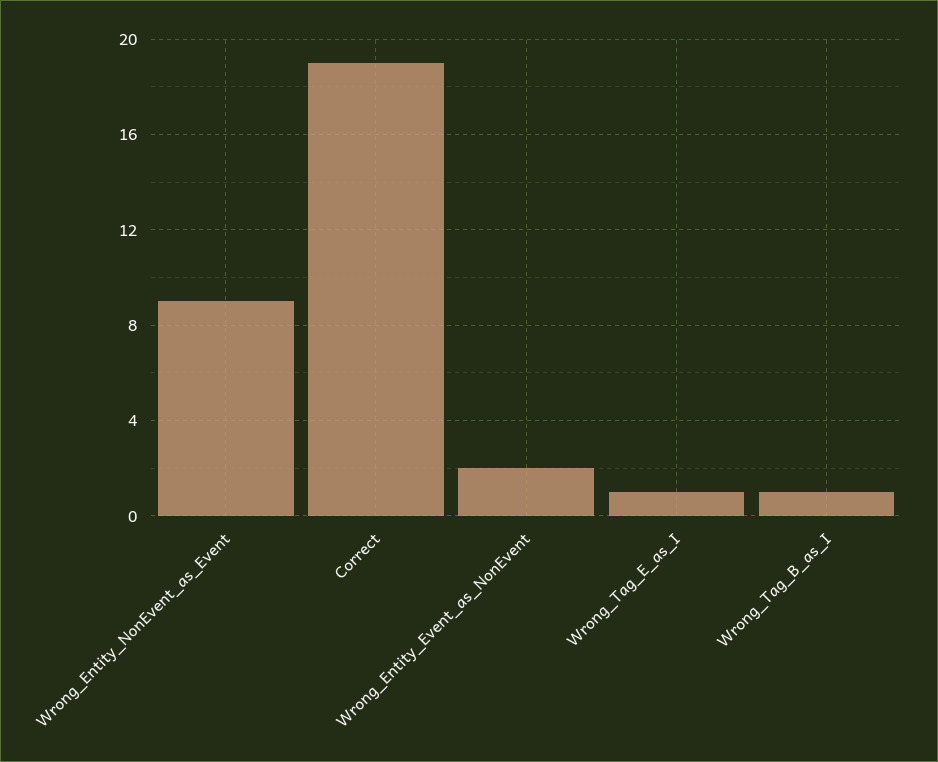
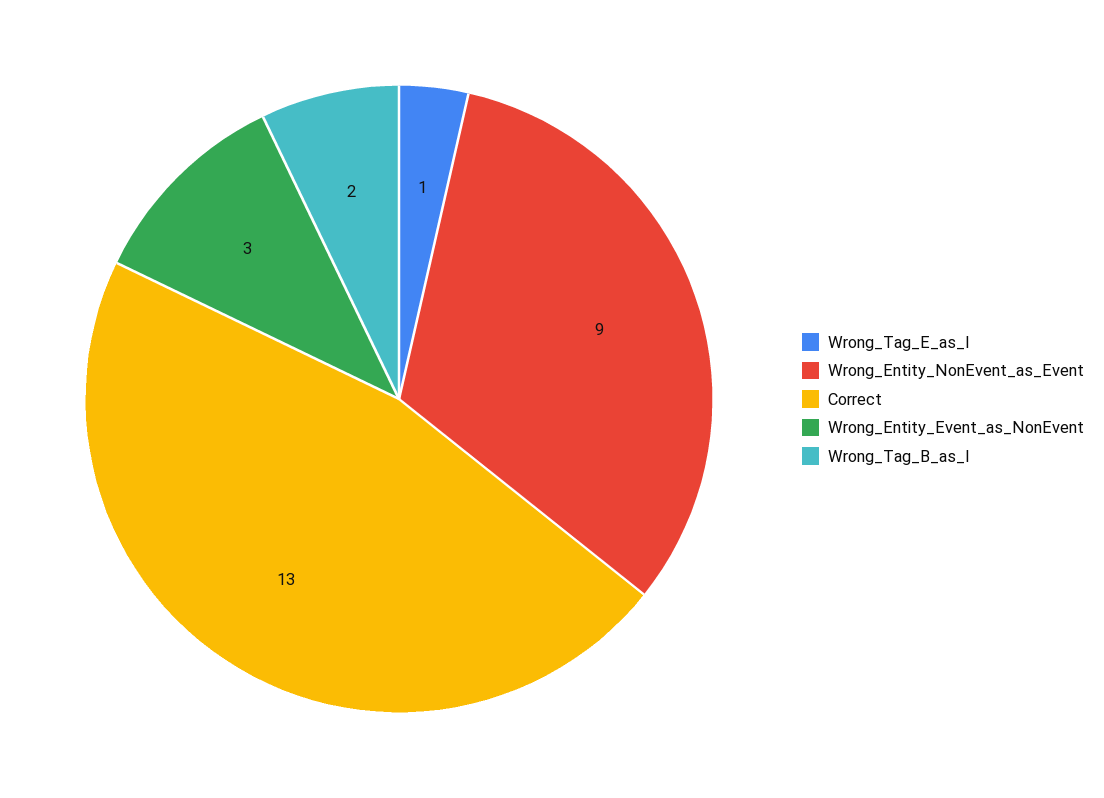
Correct: 19 -> 13
Wrong_Entity_Event_as_NonEvent: 2 -> 3
Wrong_Tag_B_as_I: 1 -> 2

